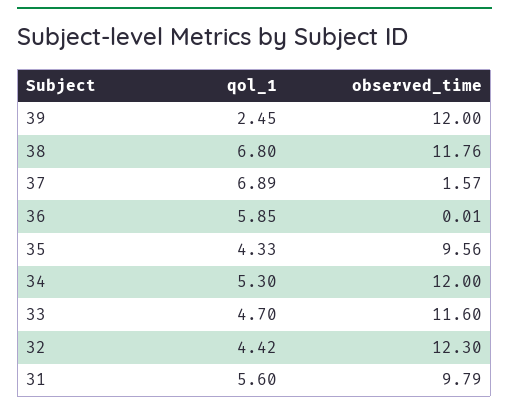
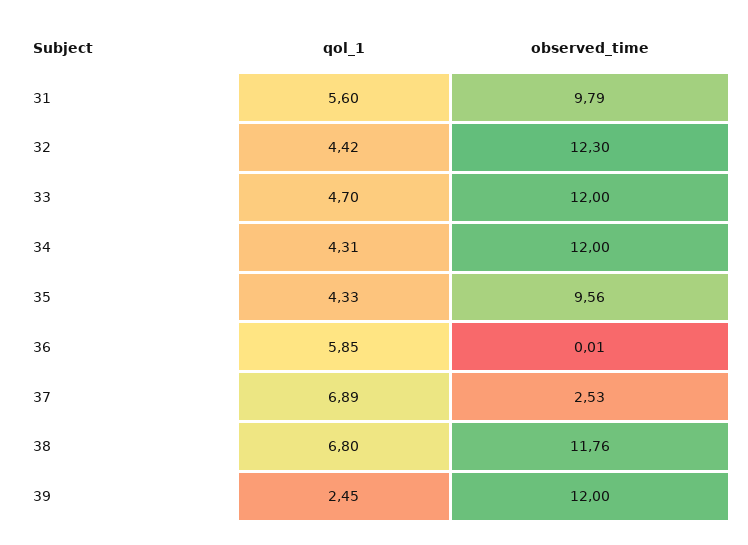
observed_time, 37: 1.57 -> 2.53
qol_1, 34: 5.3 -> 4.31
observed_time, 33: 11.6 -> 12

